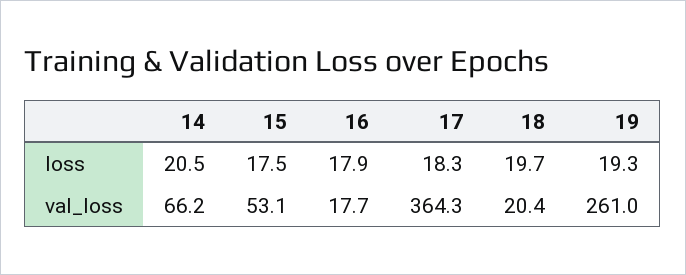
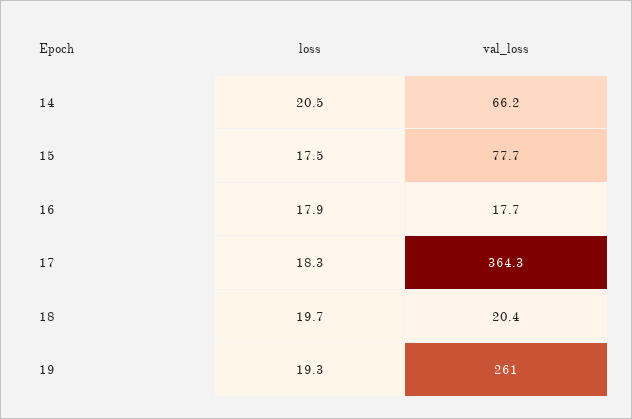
15, val_loss: 53.1 -> 77.7

